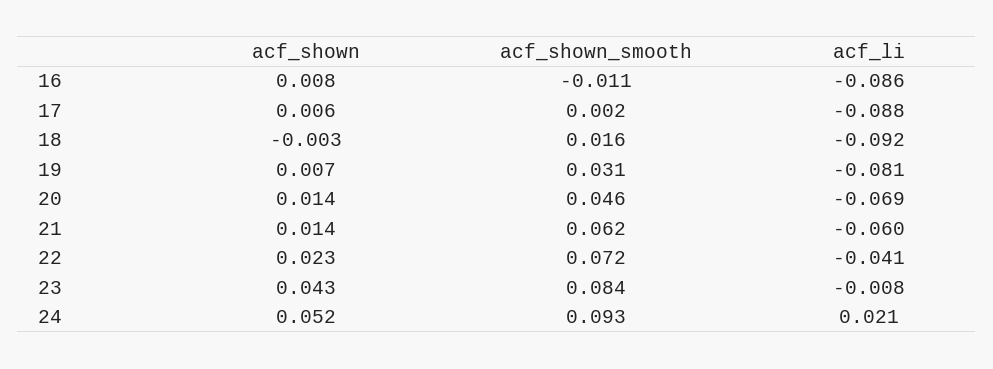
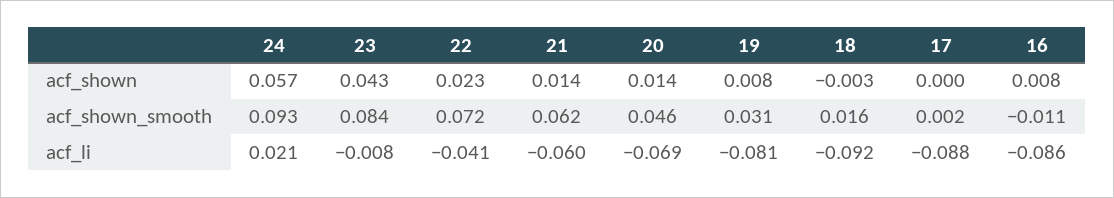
acf_shown, 17: 0.006 -> 0
acf_shown, 19: 0.007 -> 0.008
acf_shown, 24: 0.052 -> 0.057

